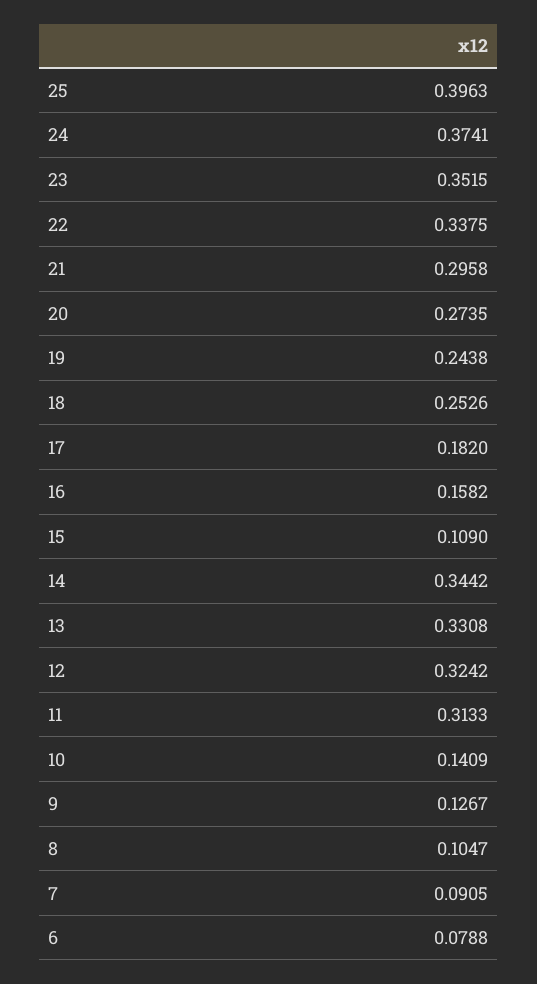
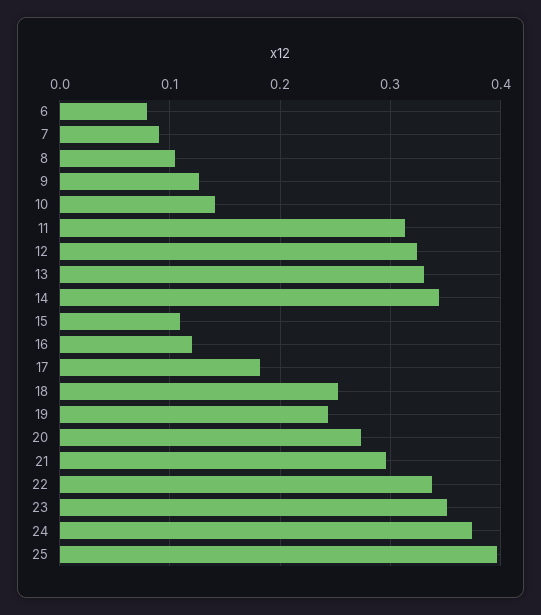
16: 0.1582 -> 0.12

